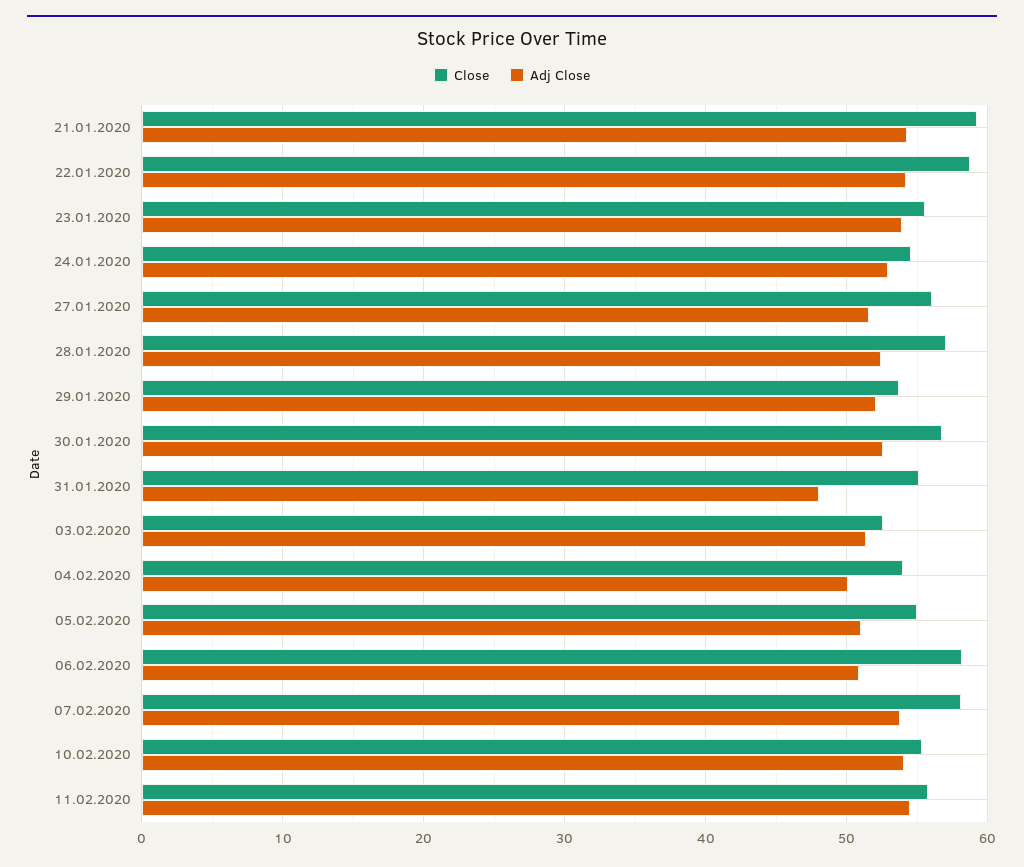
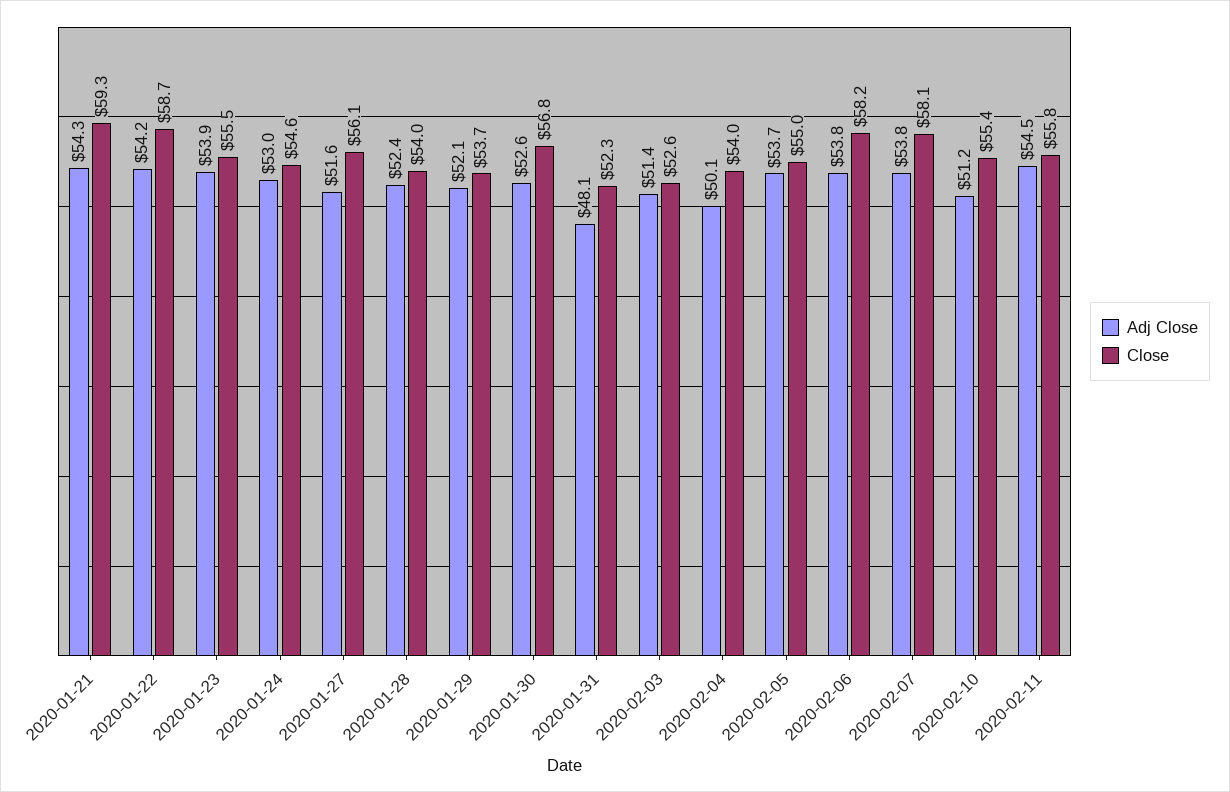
Close, 28.01.2020: 57 -> 54
Close, 31.01.2020: 55 -> 52.3
Adj Close, 05.02.2020: 51 -> 53.7
Adj Close, 06.02.2020: 51 -> 53.8
Adj Close, 10.02.2020: 54 -> 51.2

